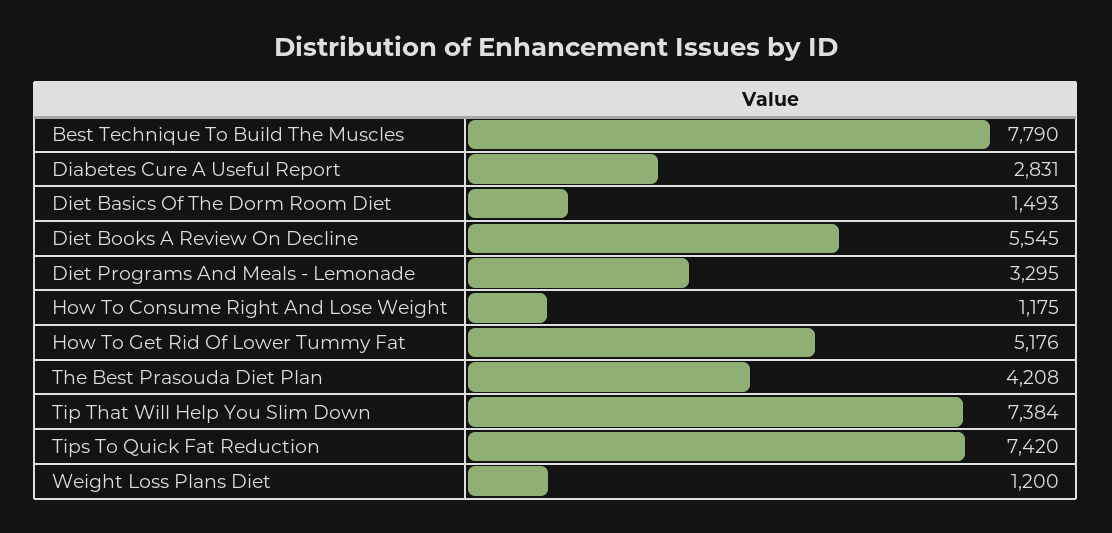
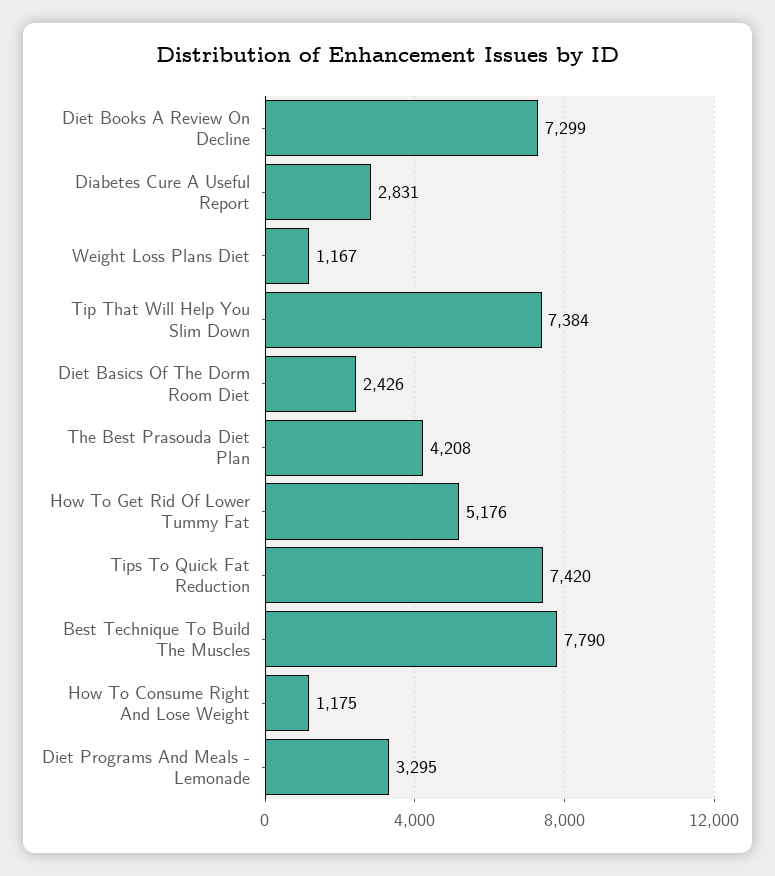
Diet Basics Of The Dorm Room Diet: 1493 -> 2426
Diet Books A Review On Decline: 5545 -> 7299
Weight Loss Plans Diet: 1200 -> 1167

